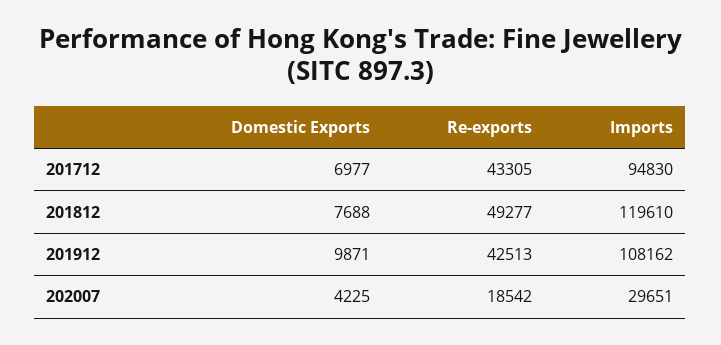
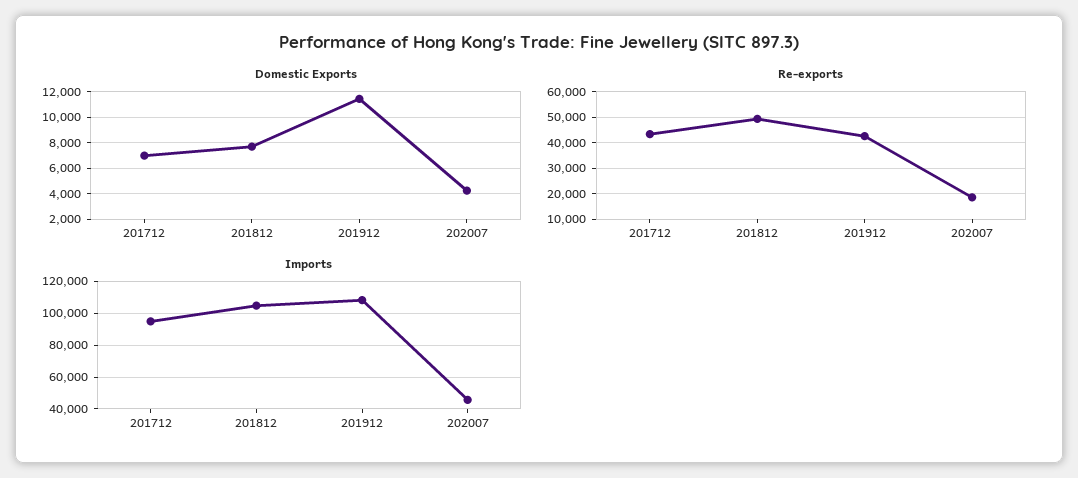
Imports, 201812: 119610 -> 105000
Domestic Exports, 201912: 9871 -> 11500
Imports, 202007: 29651 -> 45000

